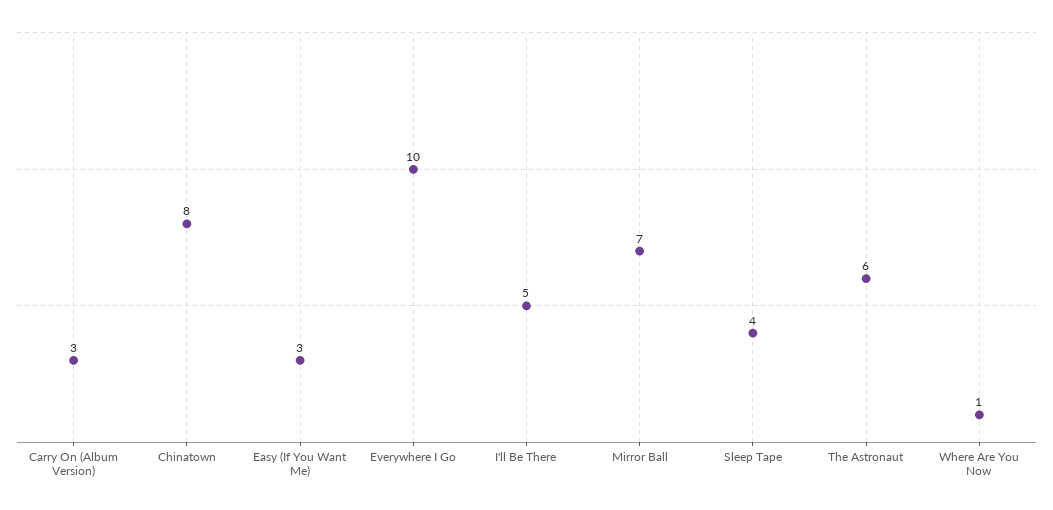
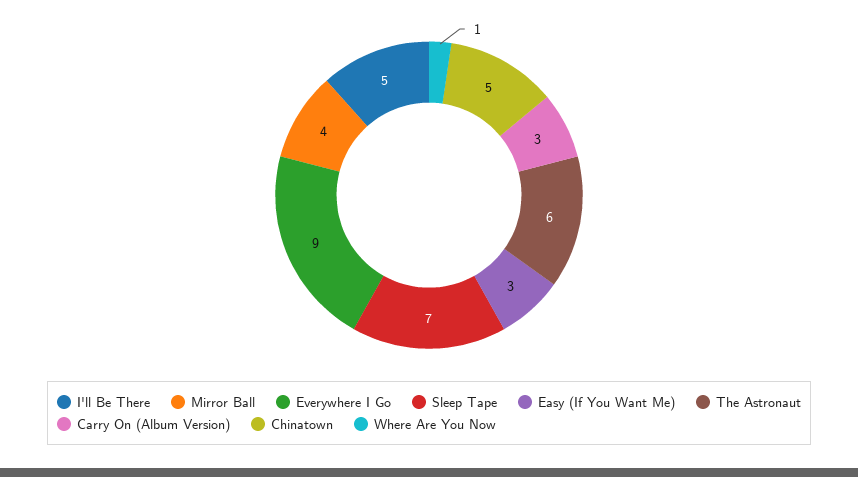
Chinatown: 8 -> 5
Everywhere I Go: 10 -> 9
Mirror Ball: 7 -> 4
Sleep Tape: 4 -> 7

